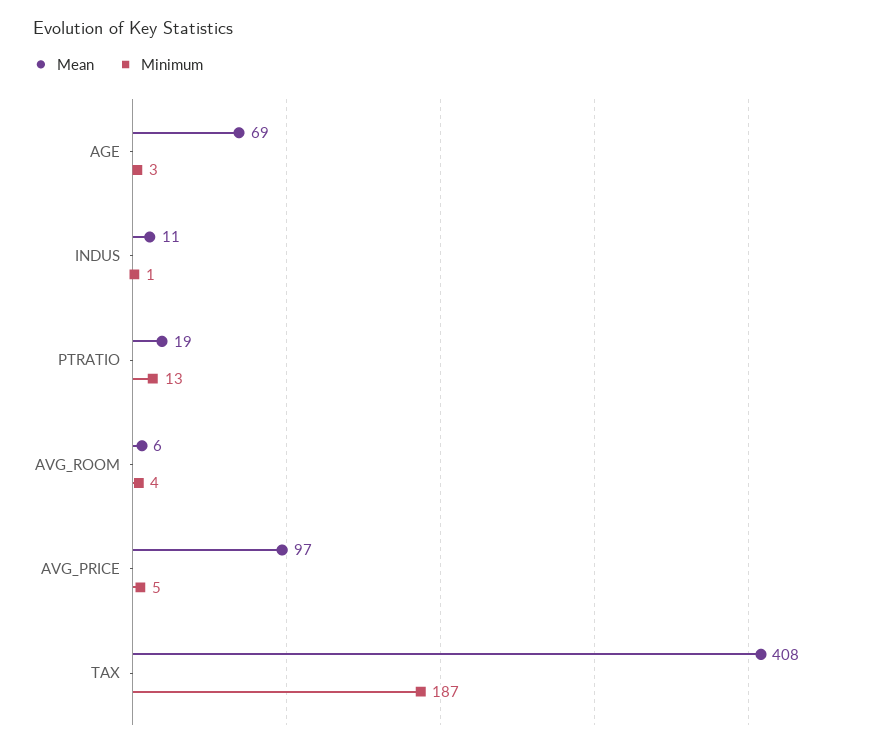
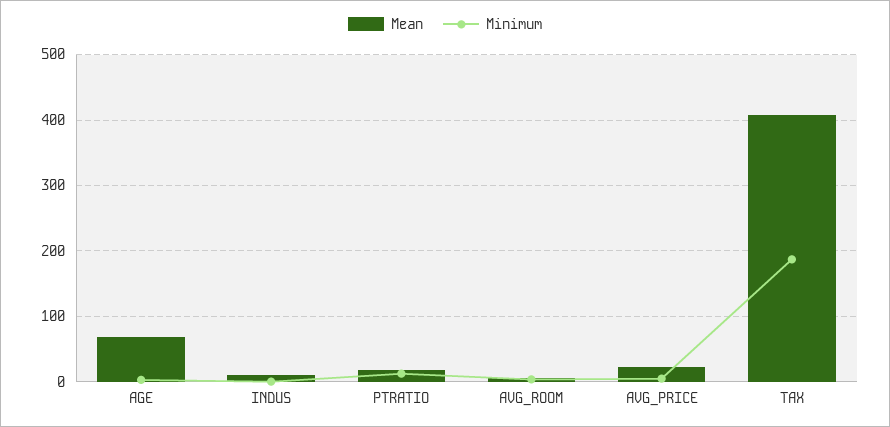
Mean, AVG_PRICE: 97 -> 20

